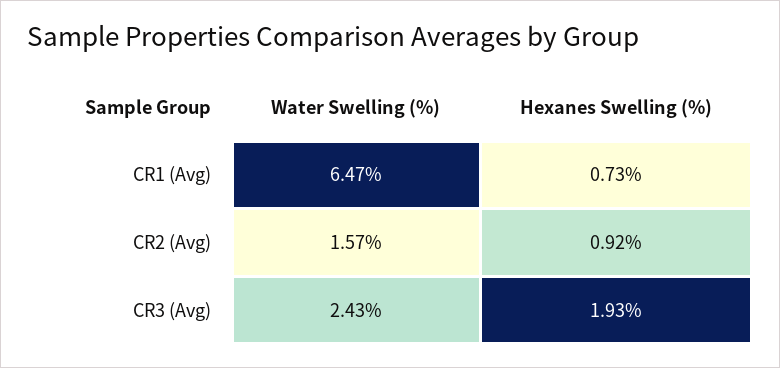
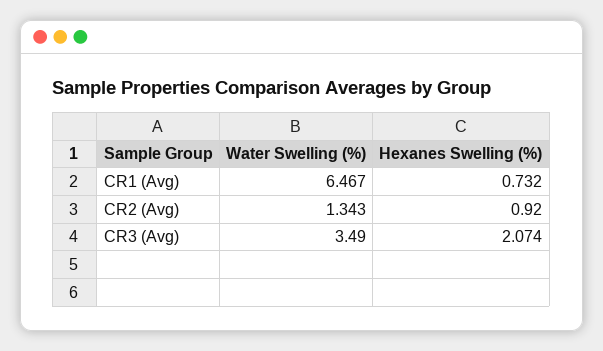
Water Swelling (%), CR2 (Avg): 1.57 -> 1.343
Water Swelling (%), CR3 (Avg): 2.43 -> 3.49
Hexanes Swelling (%), CR3 (Avg): 1.93 -> 2.074

